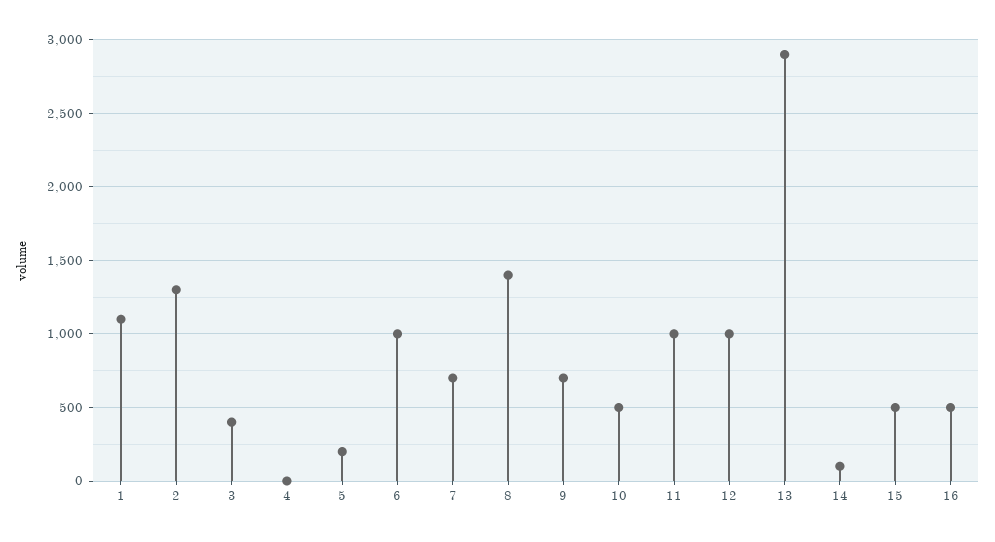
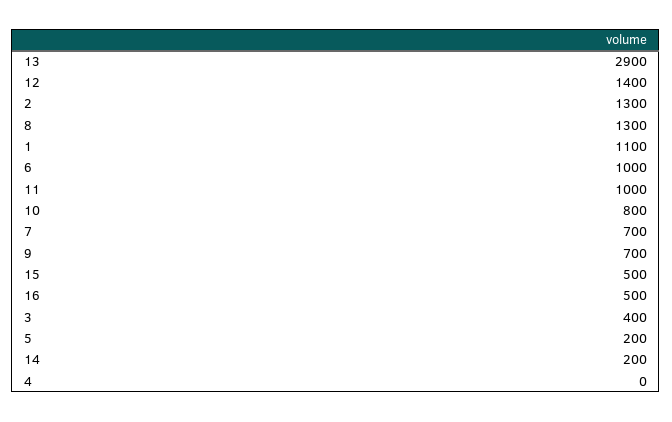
8: 1400 -> 1300
10: 500 -> 800
12: 1000 -> 1400
14: 100 -> 200

